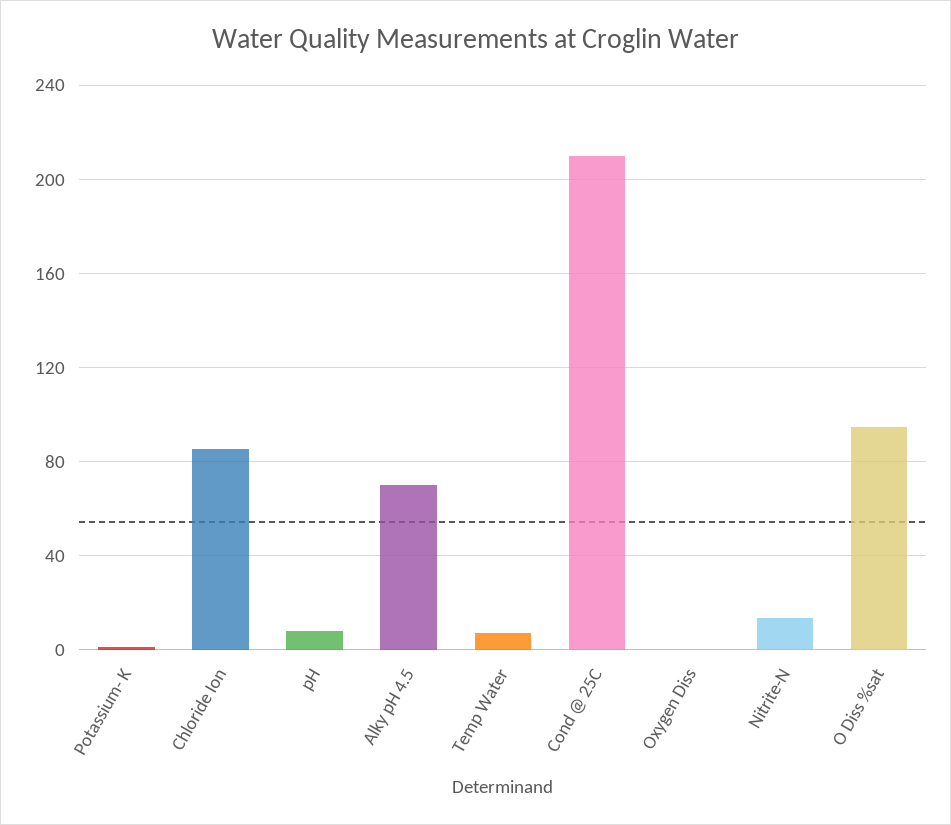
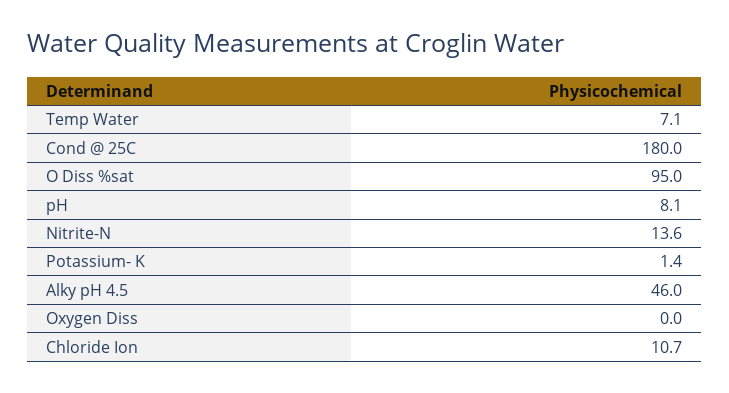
Chloride Ion: 85 -> 10.7
Alky pH 4.5: 70 -> 46
Cond @ 25C: 210 -> 180

